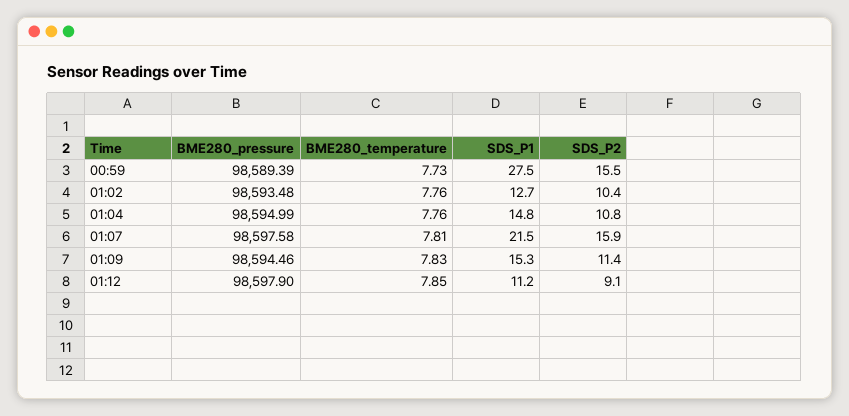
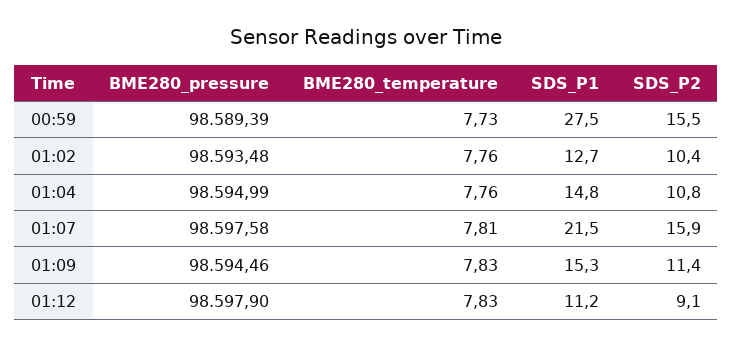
BME280_temperature, 01:12: 7.85 -> 7.83

